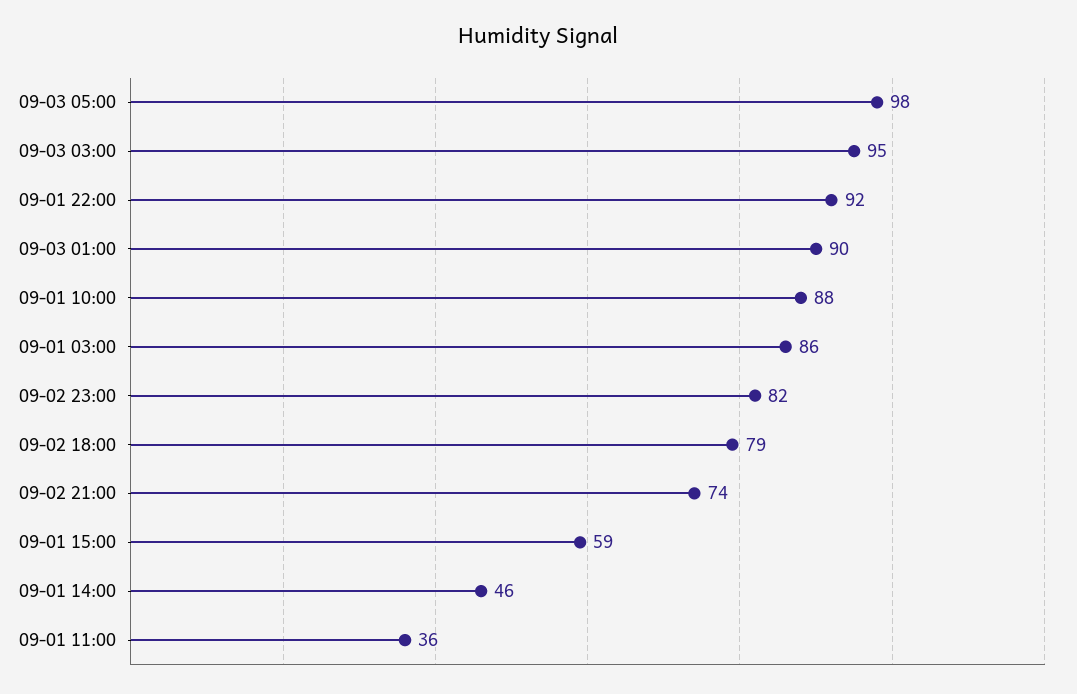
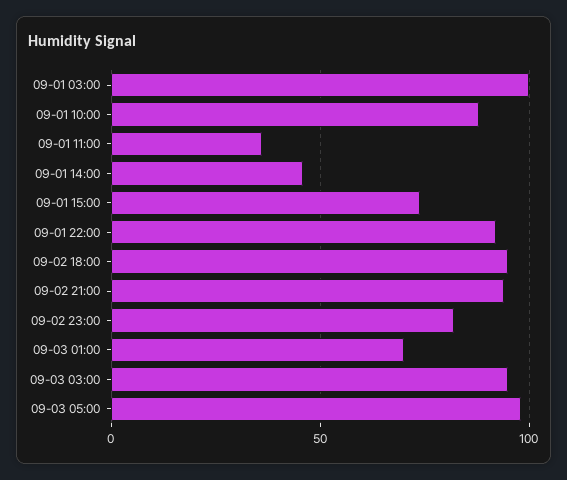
09-03 01:00: 90 -> 70
09-01 03:00: 86 -> 100
09-02 18:00: 79 -> 95
09-02 21:00: 74 -> 95
09-01 15:00: 59 -> 75

